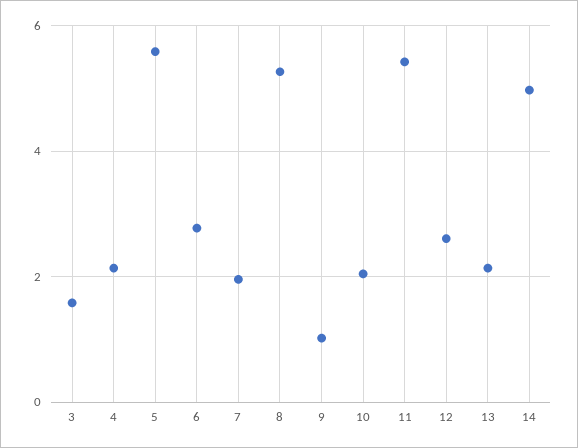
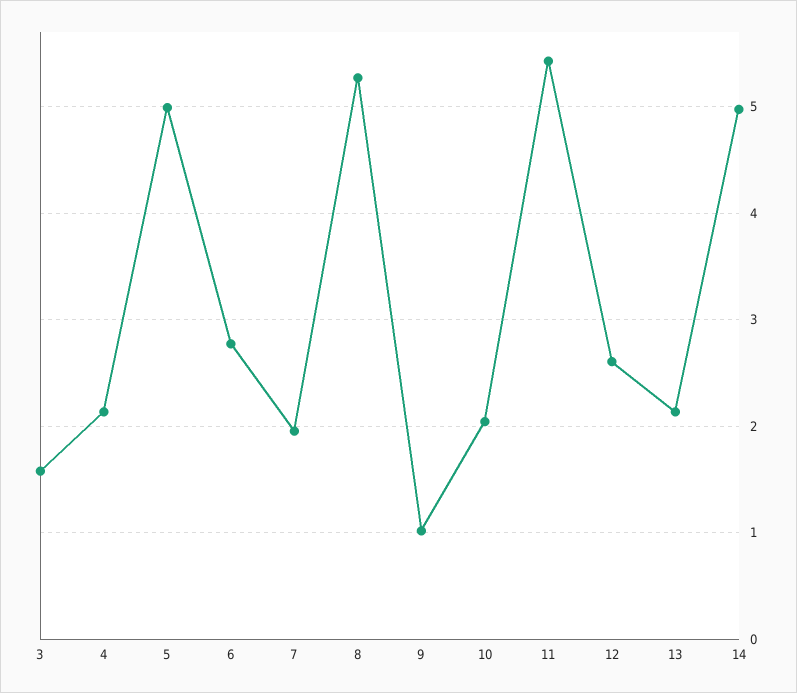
5: 5.6 -> 5

